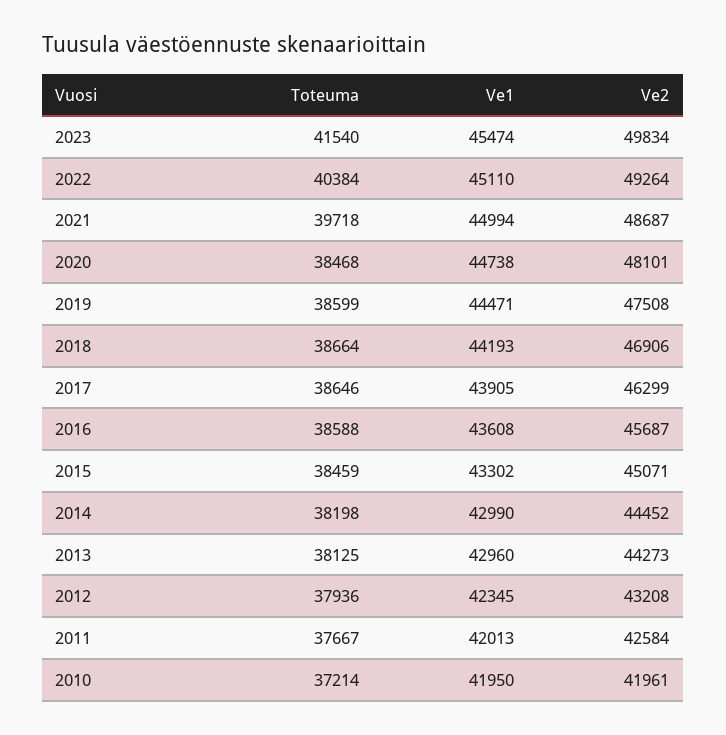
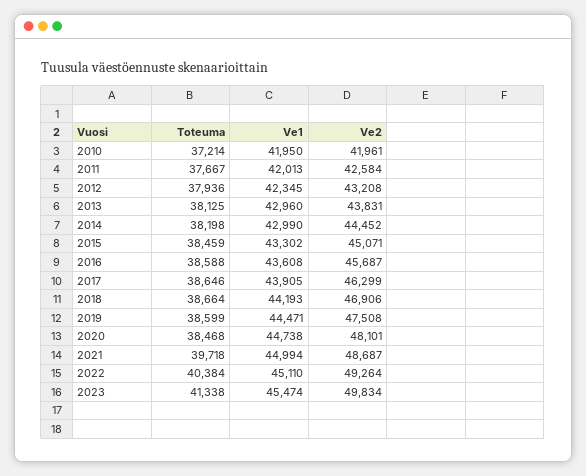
Toteuma, 2023: 41540 -> 41338
Ve2, 2013: 44273 -> 43831

